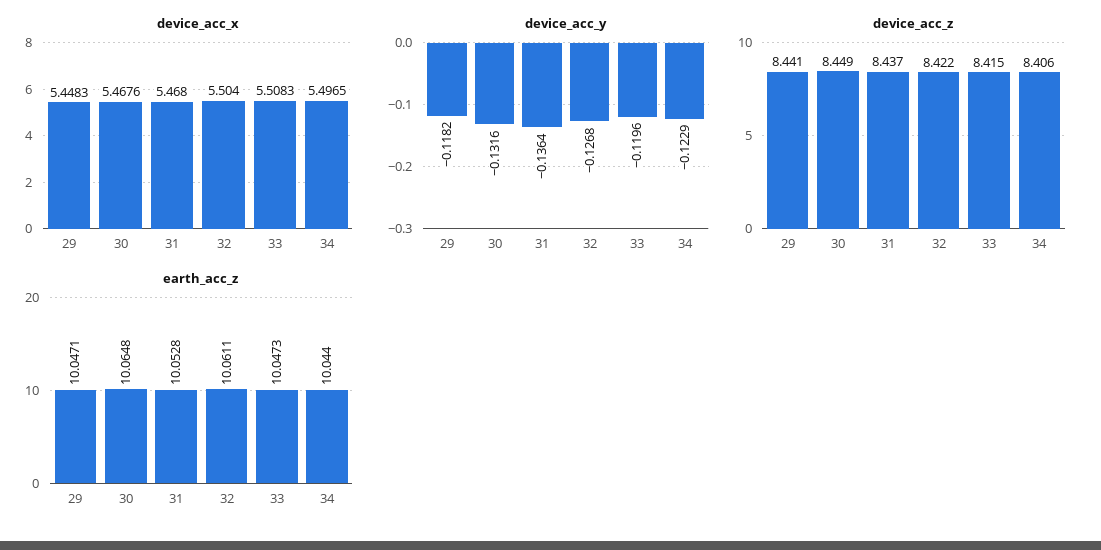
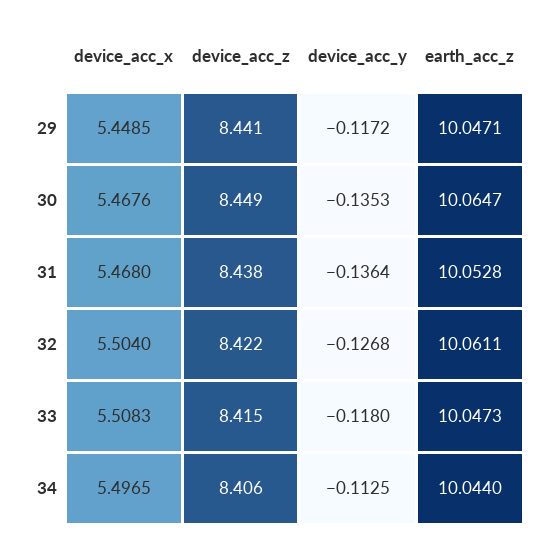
device_acc_x, 29: 5.4483 -> 5.4485
device_acc_y, 29: -0.1182 -> -0.1172
device_acc_y, 30: -0.1316 -> -0.1353
device_acc_y, 33: -0.1196 -> -0.118
device_acc_y, 34: -0.1229 -> -0.1125
device_acc_z, 31: 8.437 -> 8.438
earth_acc_z, 30: 10.0648 -> 10.0647

